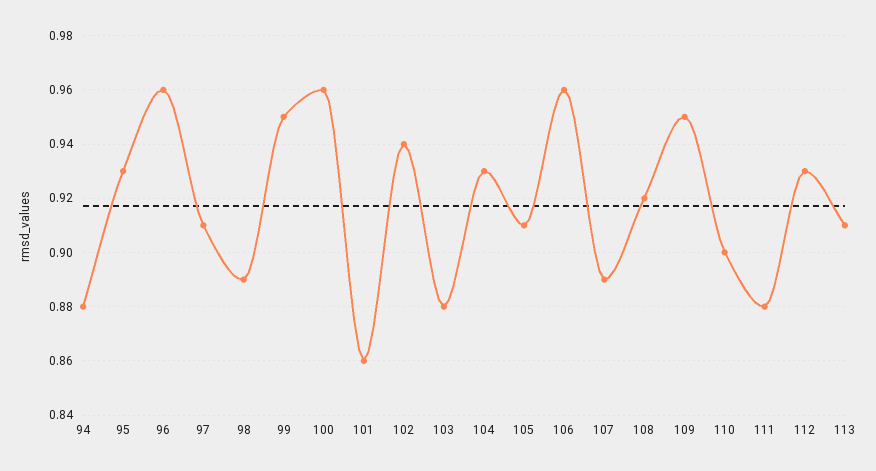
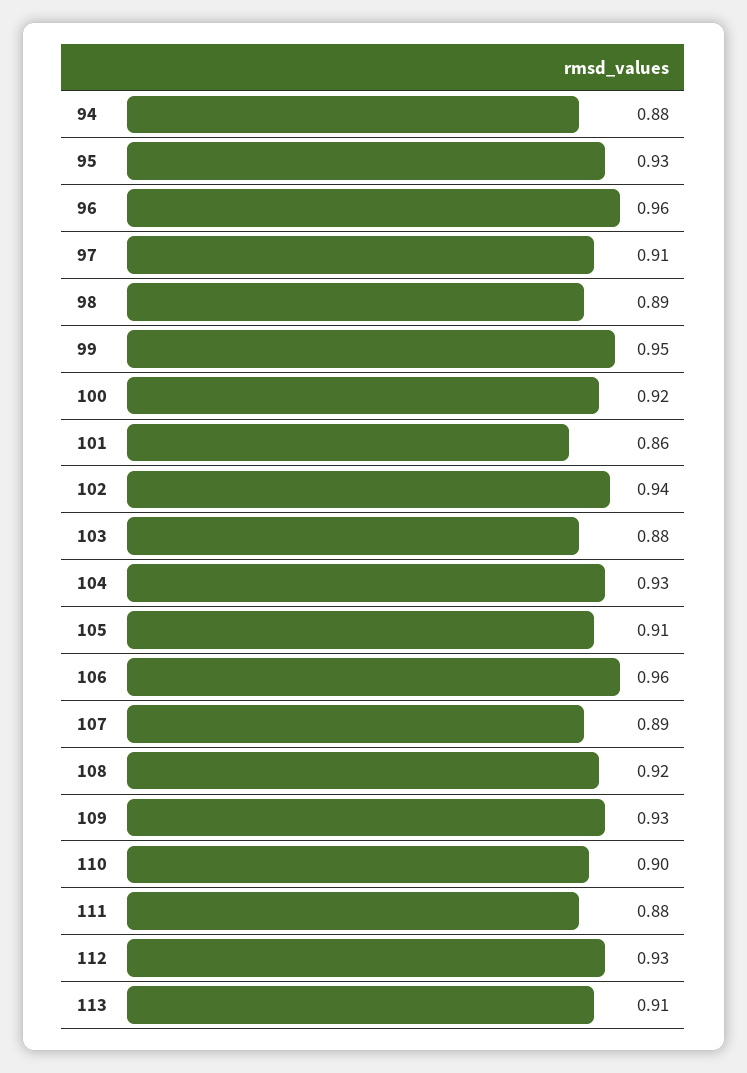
100: 0.96 -> 0.92
109: 0.95 -> 0.93

